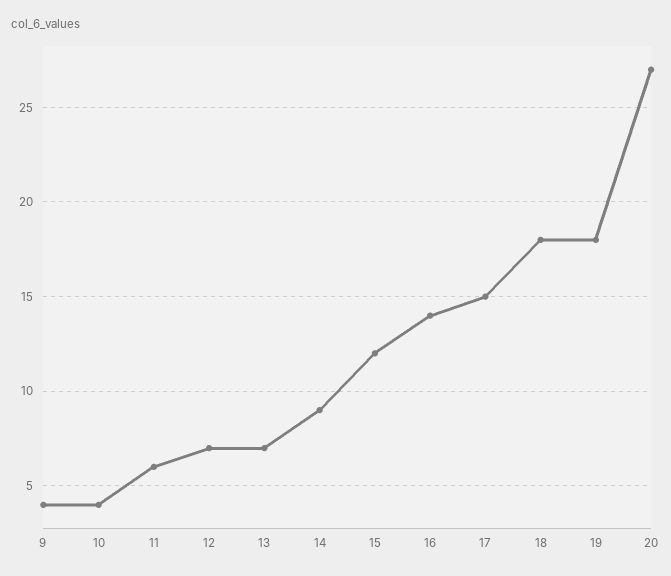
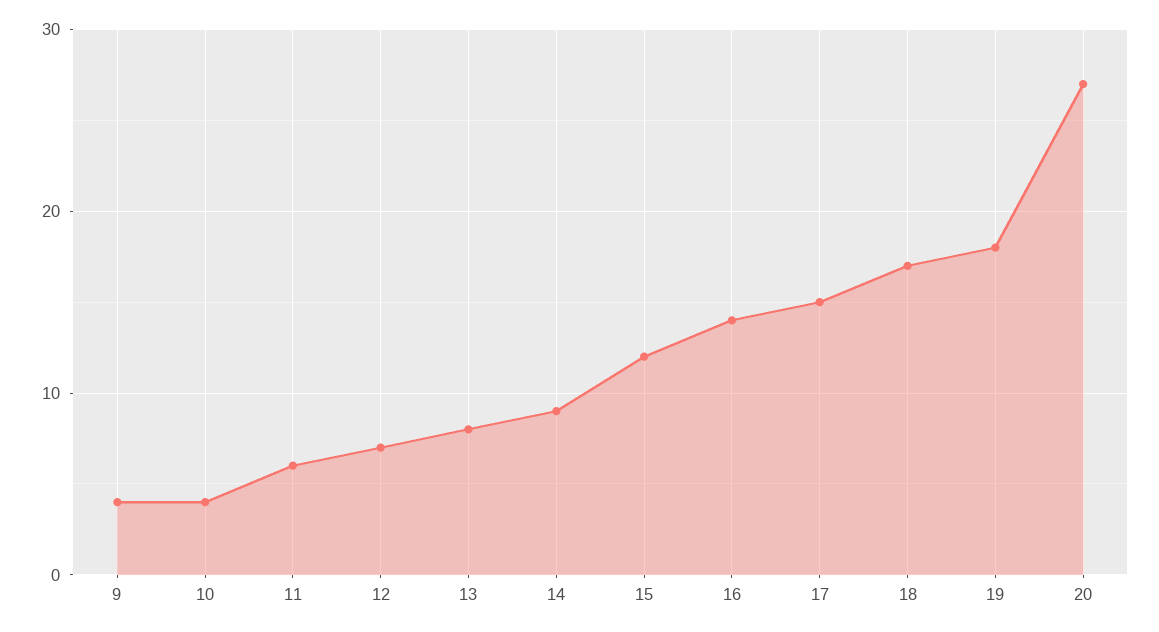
13: 7 -> 8
18: 18 -> 17

